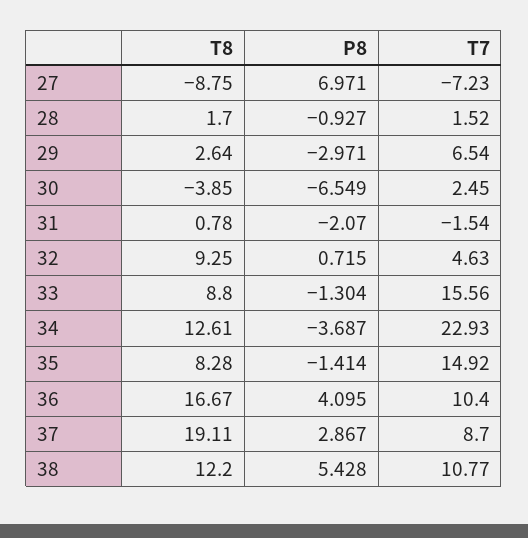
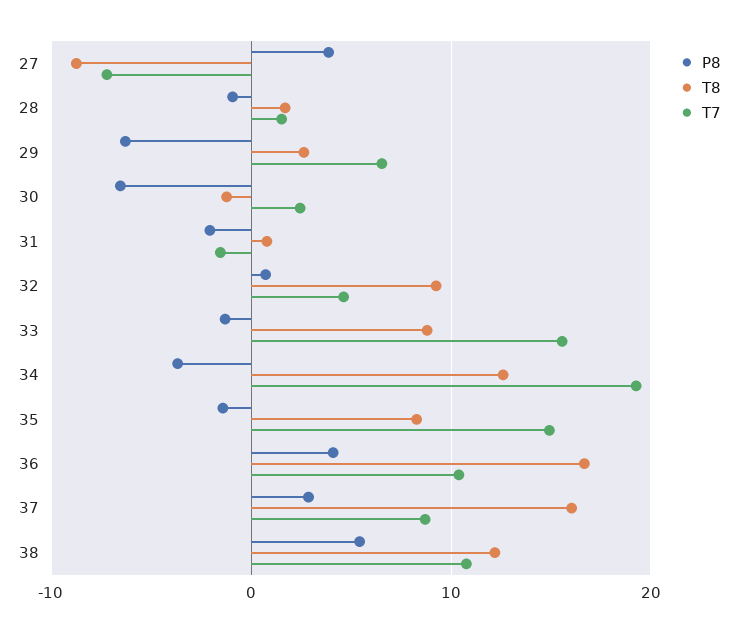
P8, 27: 6.971 -> 4
P8, 29: -2.971 -> -6
T8, 30: -3.85 -> -1
T7, 34: 22.93 -> 19
T8, 37: 19.11 -> 16

